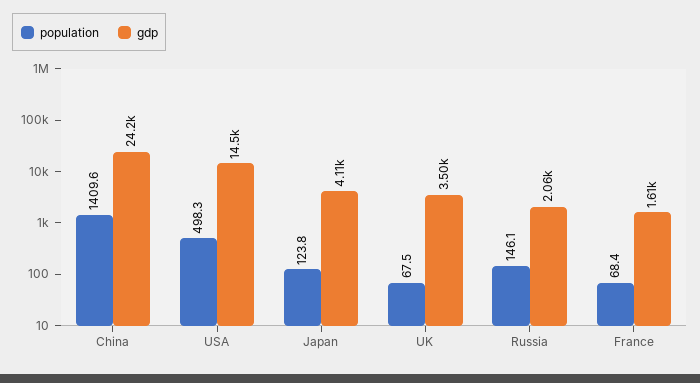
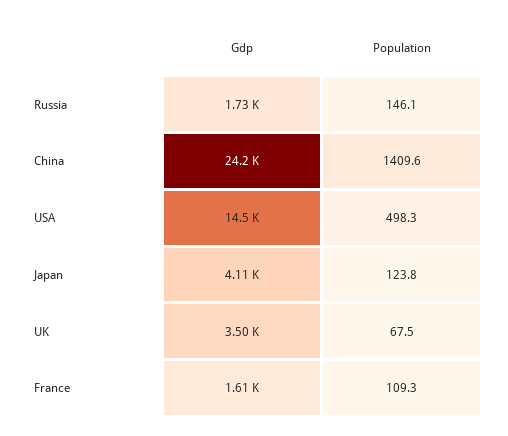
gdp, Russia: 2060 -> 1730
population, France: 68.4 -> 109.3

